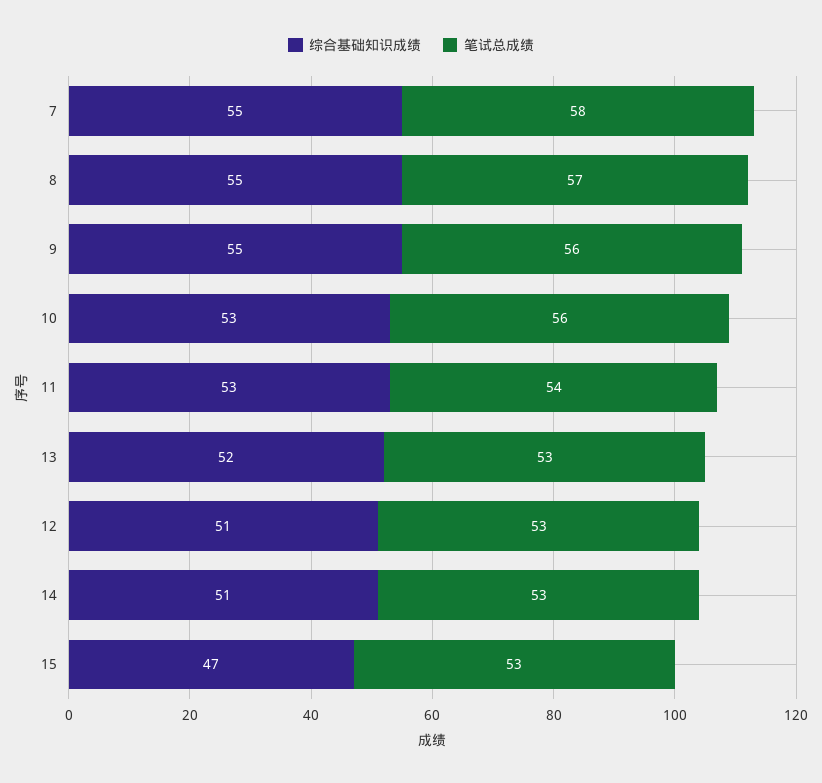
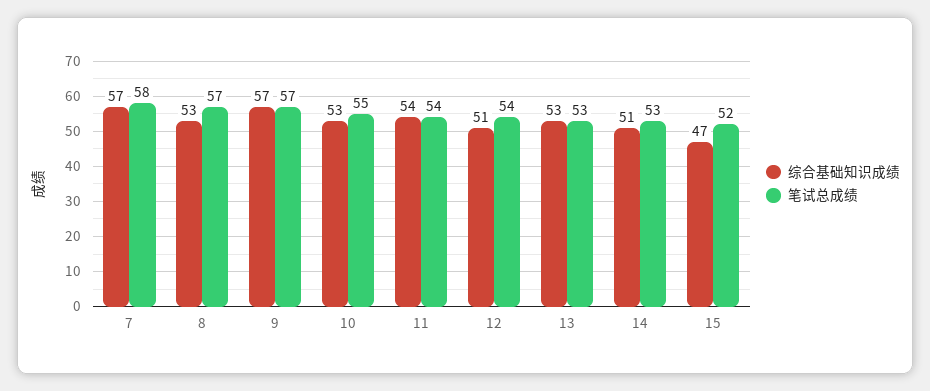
综合基础知识成绩, 7: 55 -> 57
综合基础知识成绩, 8: 55 -> 53
综合基础知识成绩, 9: 55 -> 57
笔试总成绩, 9: 56 -> 57
笔试总成绩, 10: 56 -> 55
综合基础知识成绩, 11: 53 -> 54
综合基础知识成绩, 13: 52 -> 53
笔试总成绩, 12: 53 -> 54
笔试总成绩, 15: 53 -> 52

